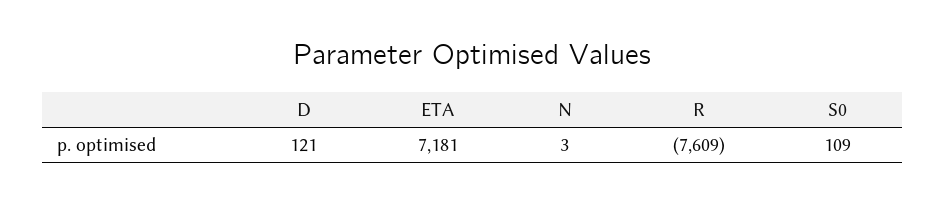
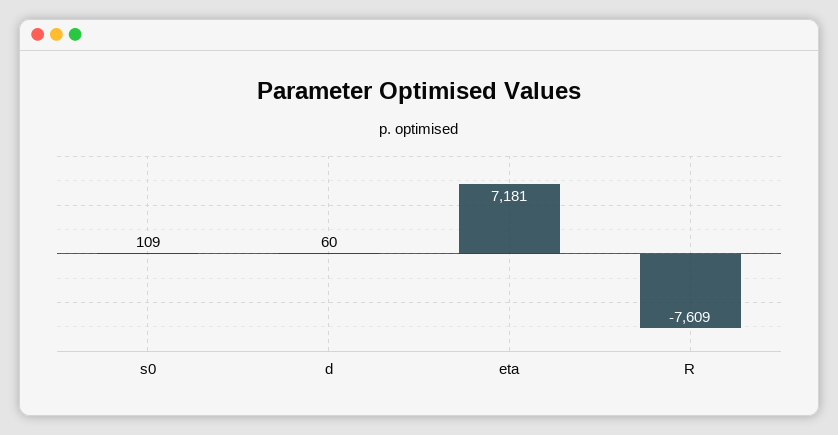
D: 121 -> 60
N: 3 -> none

